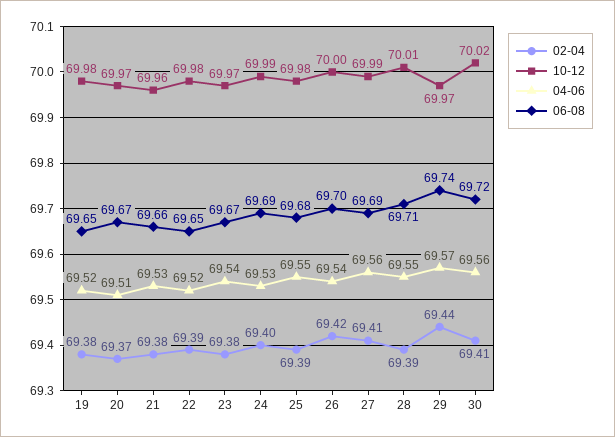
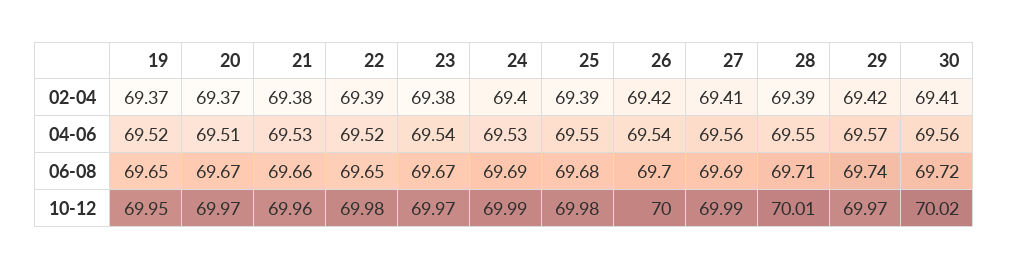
02-04, 19: 69.38 -> 69.37
10-12, 19: 69.98 -> 69.95
02-04, 29: 69.44 -> 69.42

